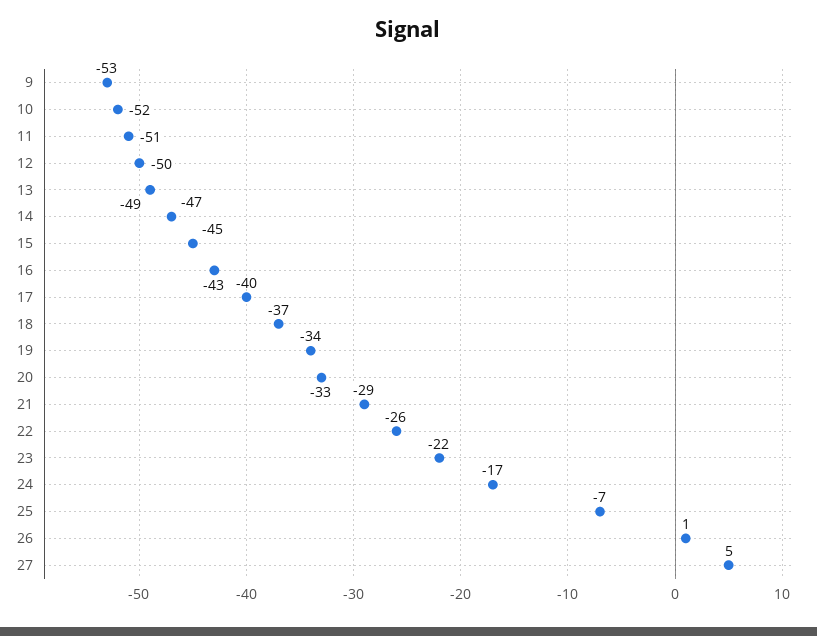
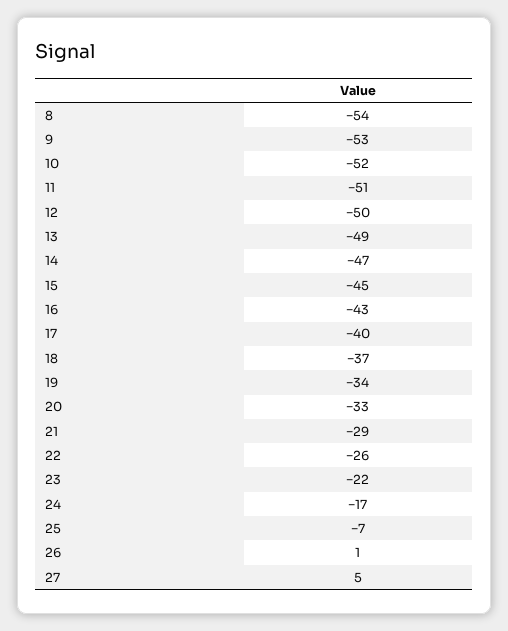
8: none -> -54

